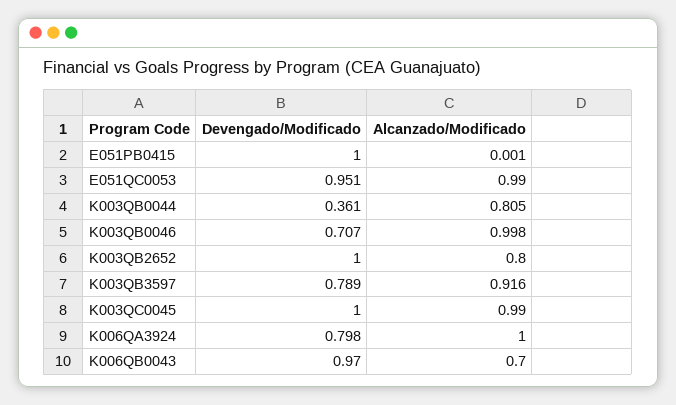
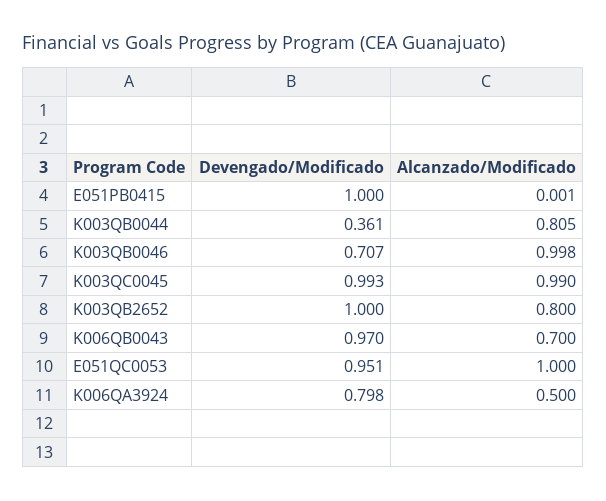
Alcanzado/Modificado, E051QC0053: 0.99 -> 1
Devengado/Modificado, K003QB3597: 0.789 -> none
Alcanzado/Modificado, K003QB3597: 0.916 -> none
Devengado/Modificado, K003QC0045: 1 -> 0.993
Alcanzado/Modificado, K006QA3924: 1 -> 0.5

